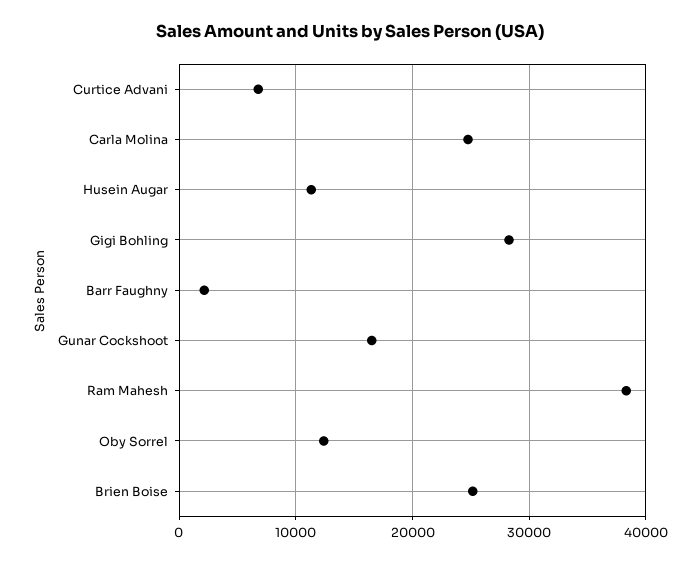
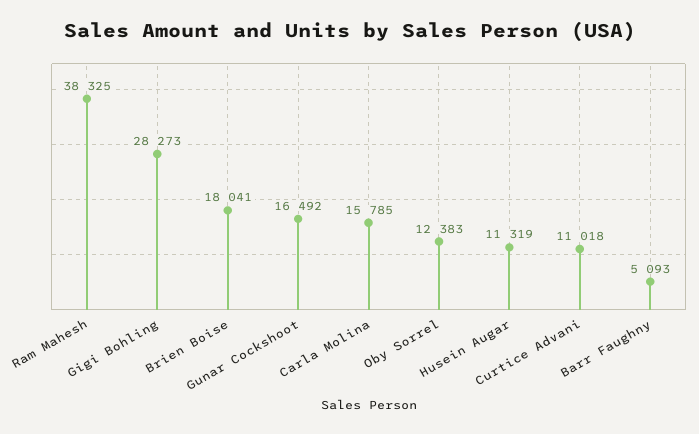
Curtice Advani: 7000 -> 11018
Carla Molina: 25000 -> 15785
Barr Faughny: 2000 -> 5093
Brien Boise: 25000 -> 18041

